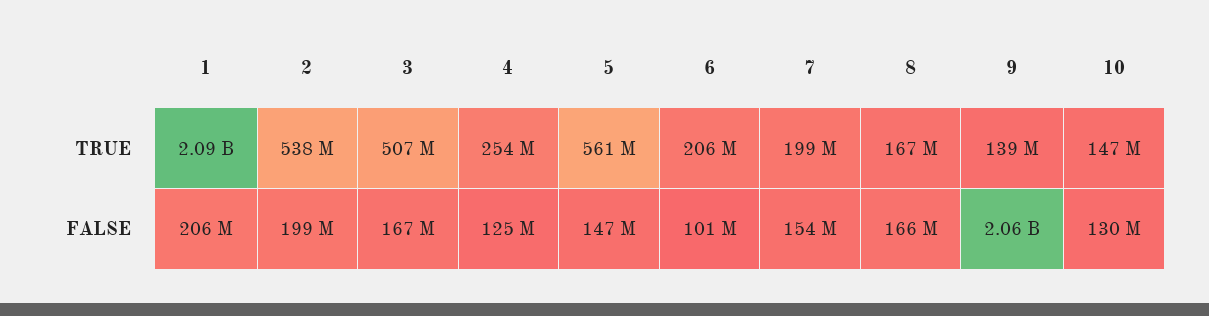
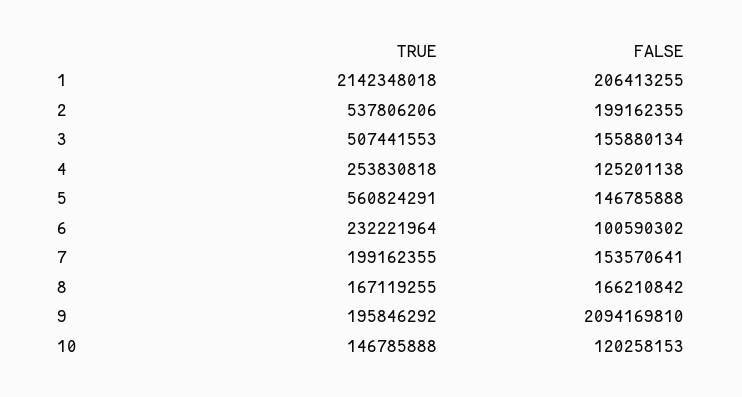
1, TRUE: 2090000000 -> 2142348018
6, TRUE: 206000000 -> 232221964
9, TRUE: 139000000 -> 195846292
3, FALSE: 167000000 -> 155880134
9, FALSE: 2060000000 -> 2094169810
10, FALSE: 130000000 -> 120258153

